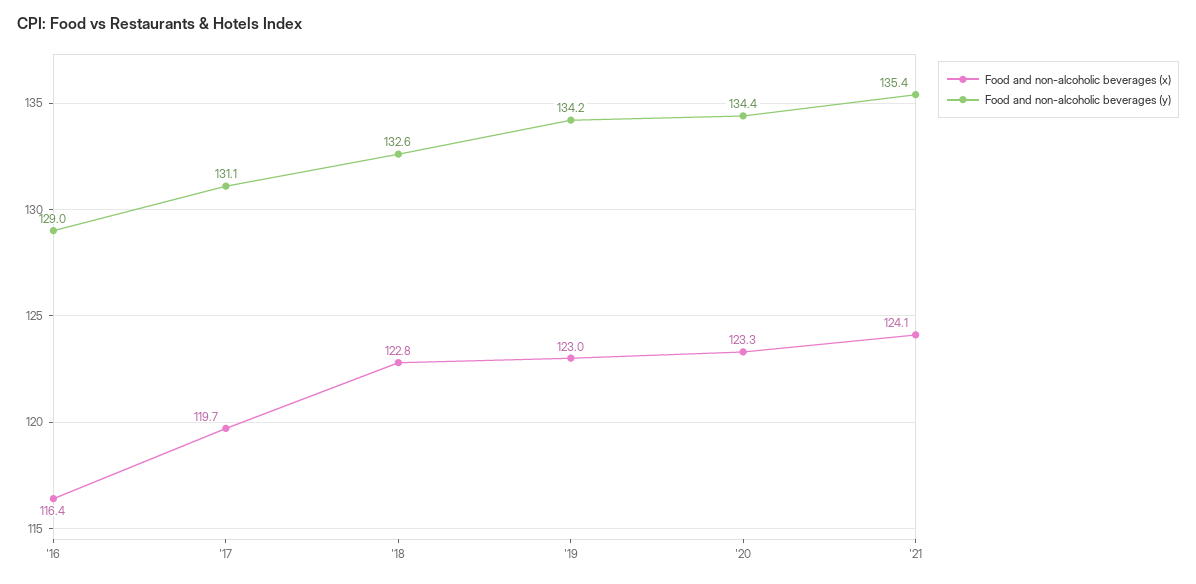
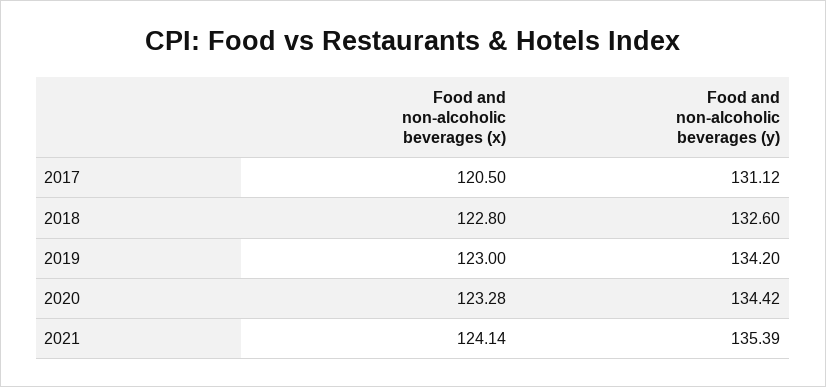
Food and non-alcoholic beverages (x), '16: 116.4 -> none
Food and non-alcoholic beverages (y), '16: 129 -> none
Food and non-alcoholic beverages (x), '17: 119.7 -> 120.5

